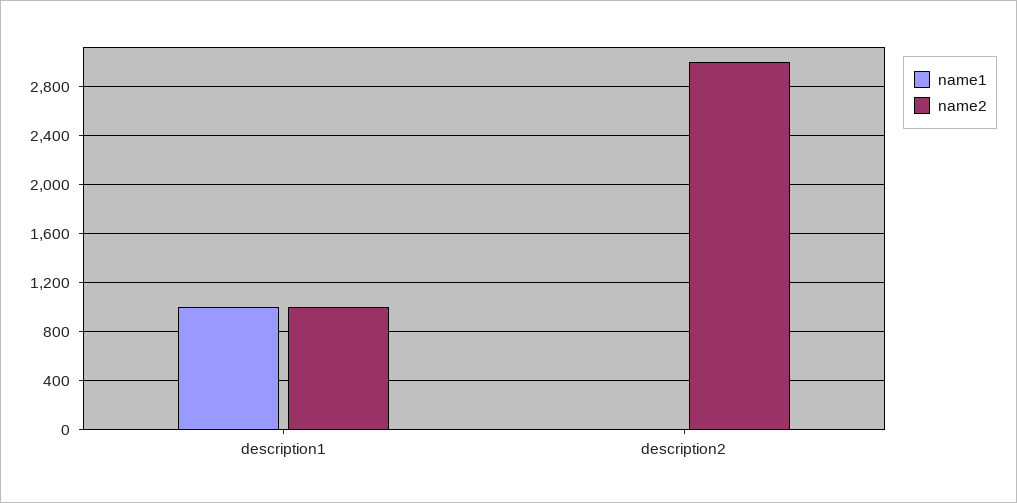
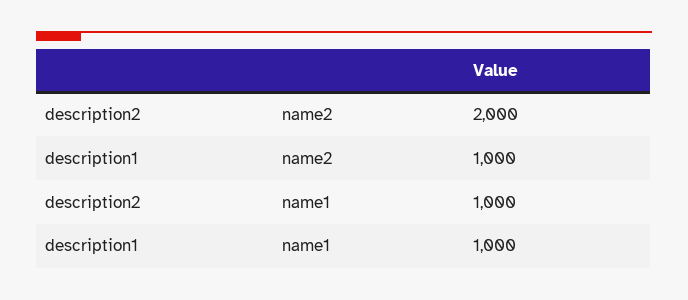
name1, description2: 0 -> 1000
name2, description2: 3000 -> 2000

